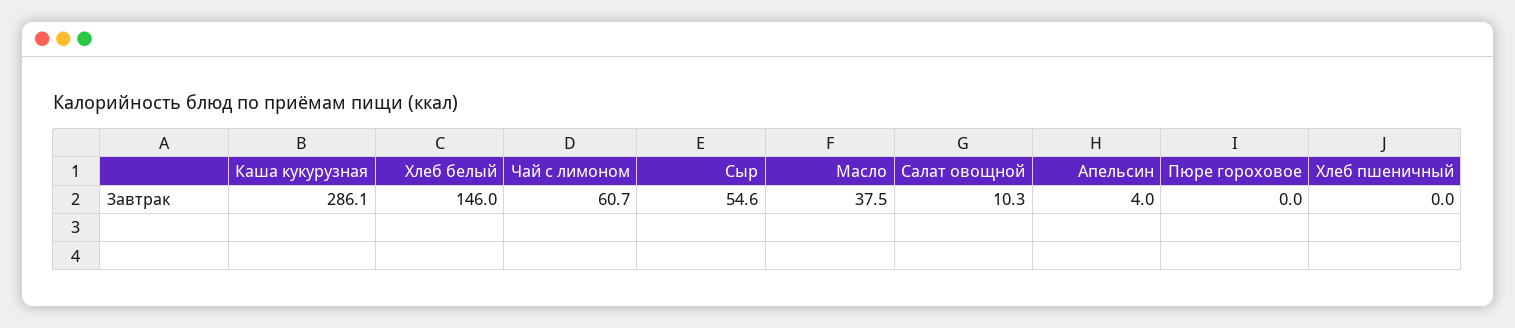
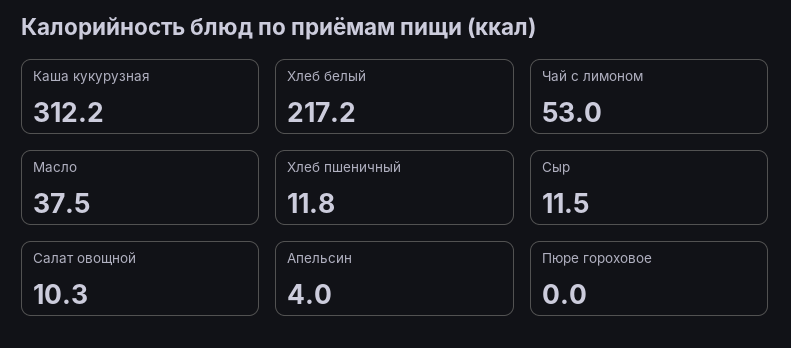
Каша кукурузная: 286.1 -> 312.2
Хлеб белый: 146 -> 217.2
Чай с лимоном: 60.7 -> 53
Сыр: 54.6 -> 11.5
Хлеб пшеничный: 0 -> 11.8

